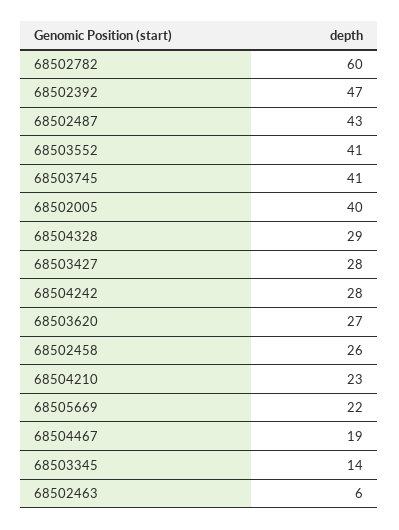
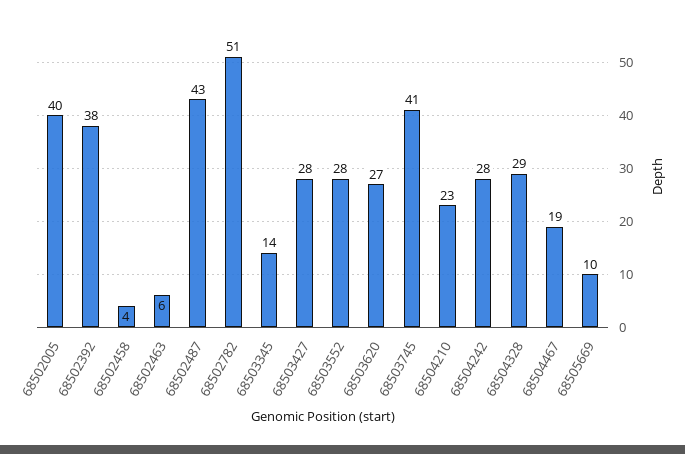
68502782: 60 -> 51
68502392: 47 -> 38
68503552: 41 -> 28
68502458: 26 -> 4
68505669: 22 -> 10

